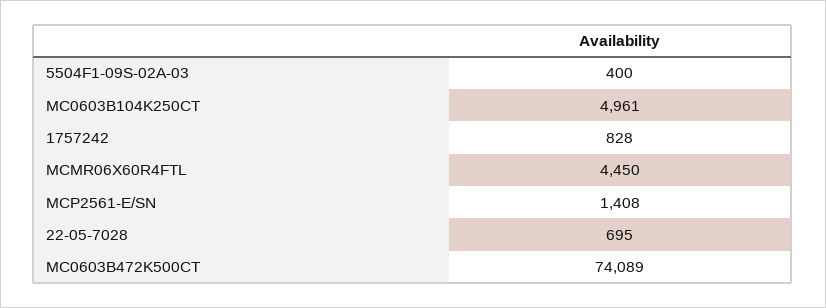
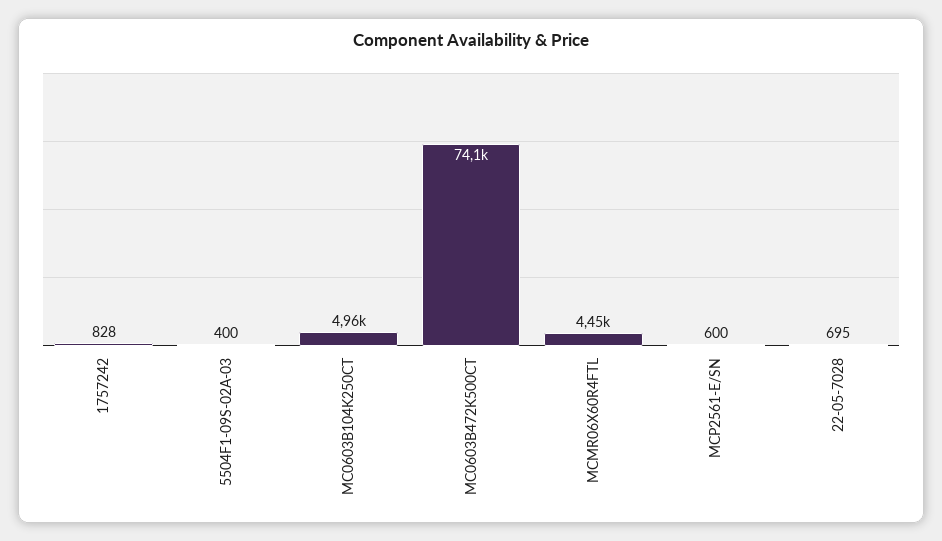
MCP2561-E/SN: 1408 -> 600

